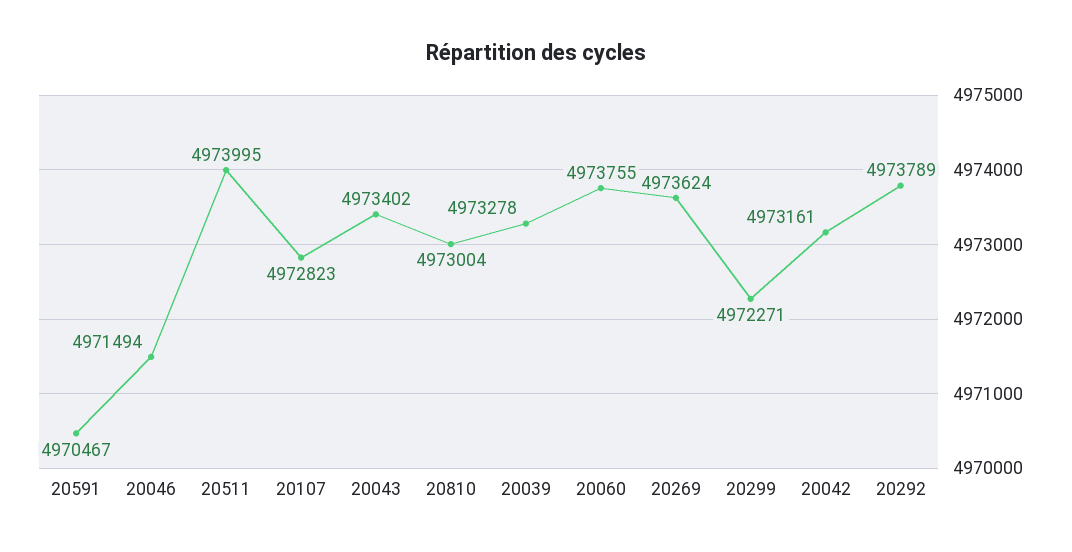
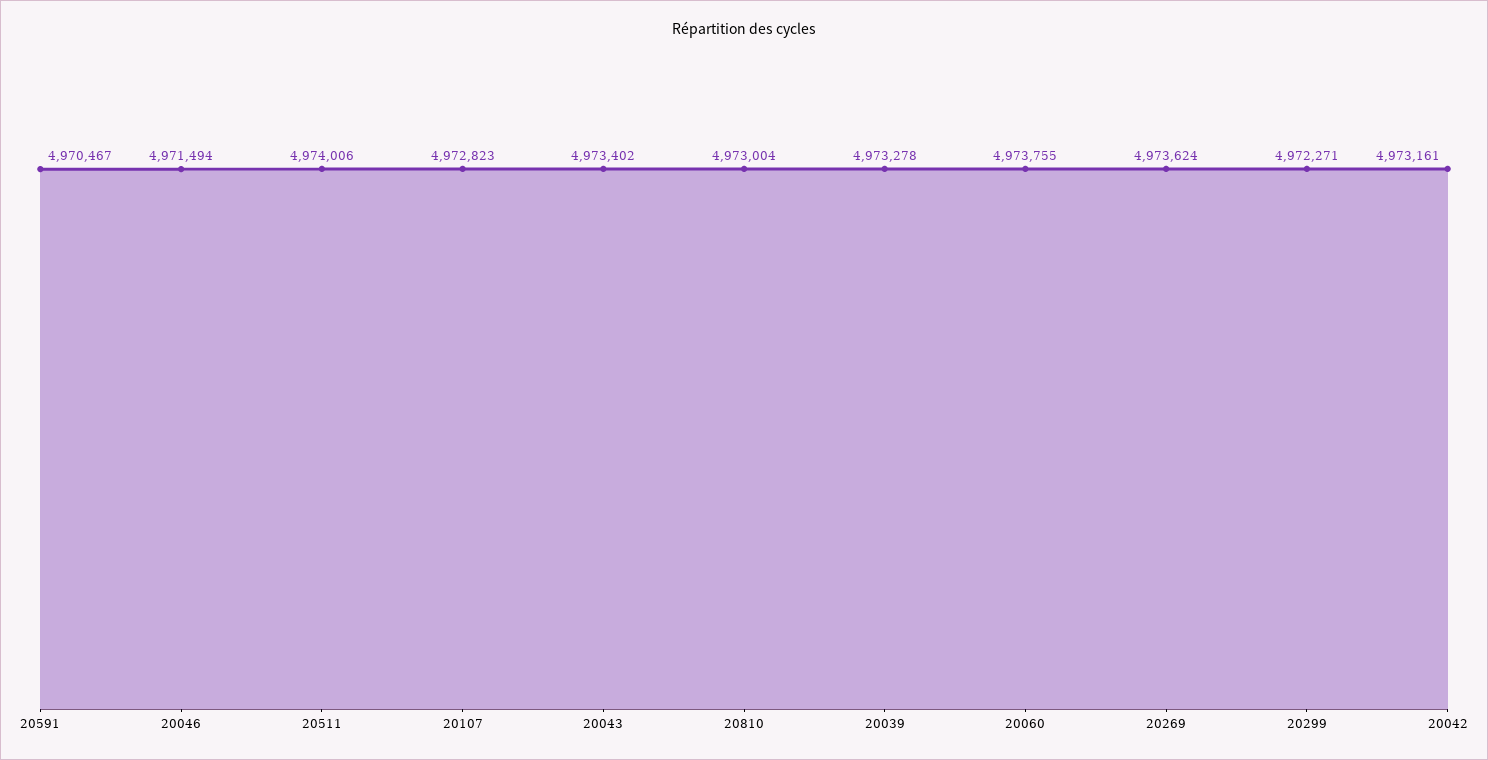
20511: 4973995 -> 4974006
20292: 4973789 -> none

